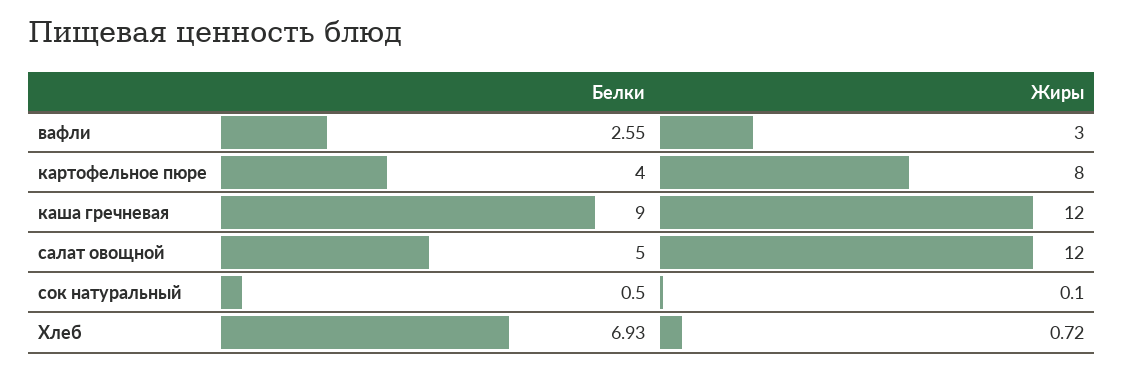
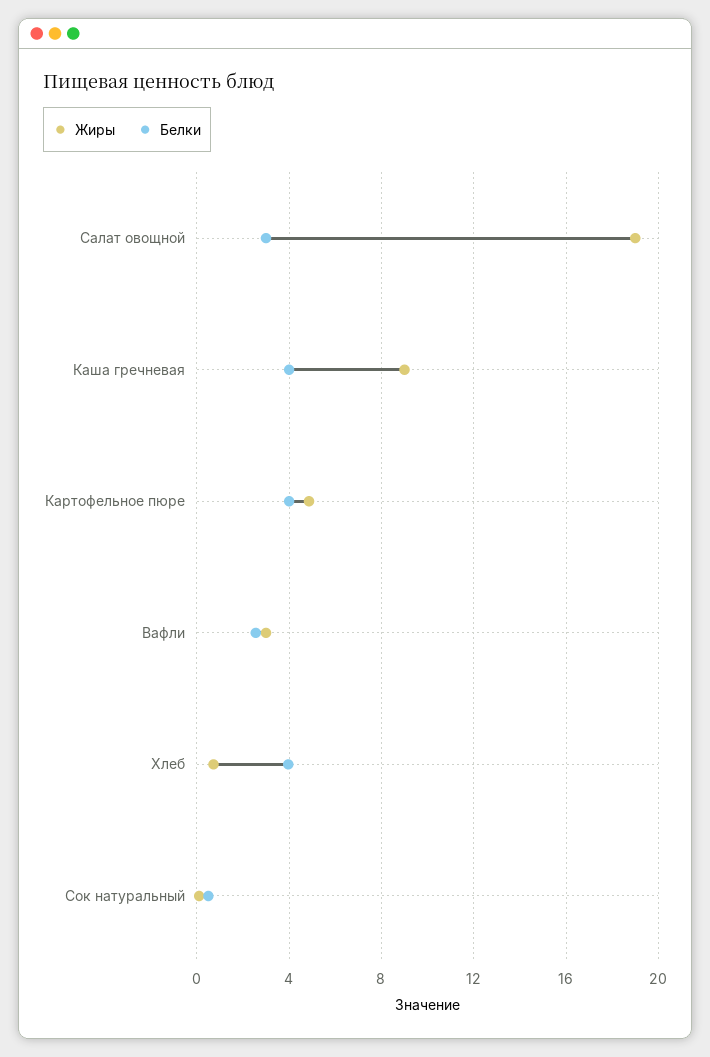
Жиры, картофельное пюре: 8 -> 5
Белки, каша гречневая: 9 -> 4
Жиры, каша гречневая: 12 -> 9
Белки, салат овощной: 5 -> 3
Жиры, салат овощной: 12 -> 19
Белки, Хлеб: 6.93 -> 4

